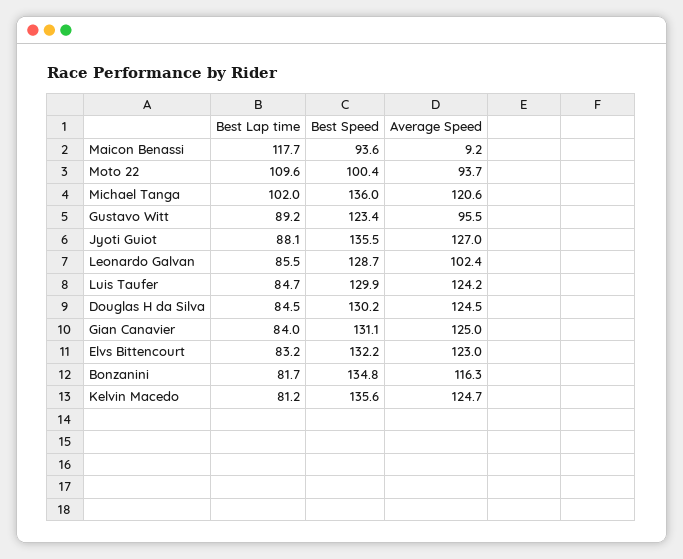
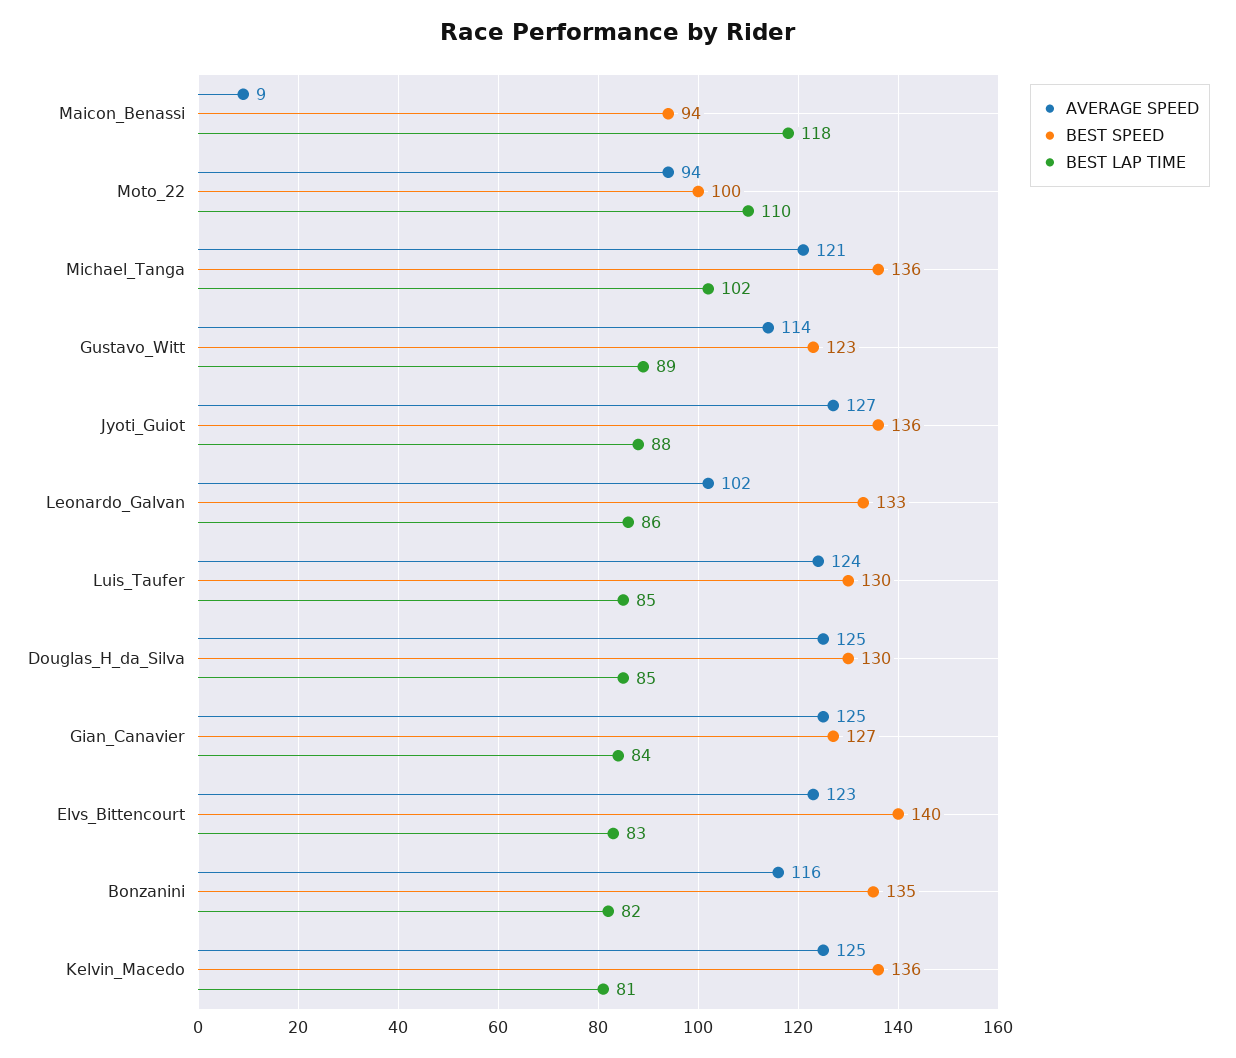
Average Speed, Gustavo Witt: 95.5 -> 114
Best Speed, Leonardo Galvan: 128.7 -> 133
Best Speed, Gian Canavier: 131.1 -> 127
Best Speed, Elvs Bittencourt: 132.2 -> 140

